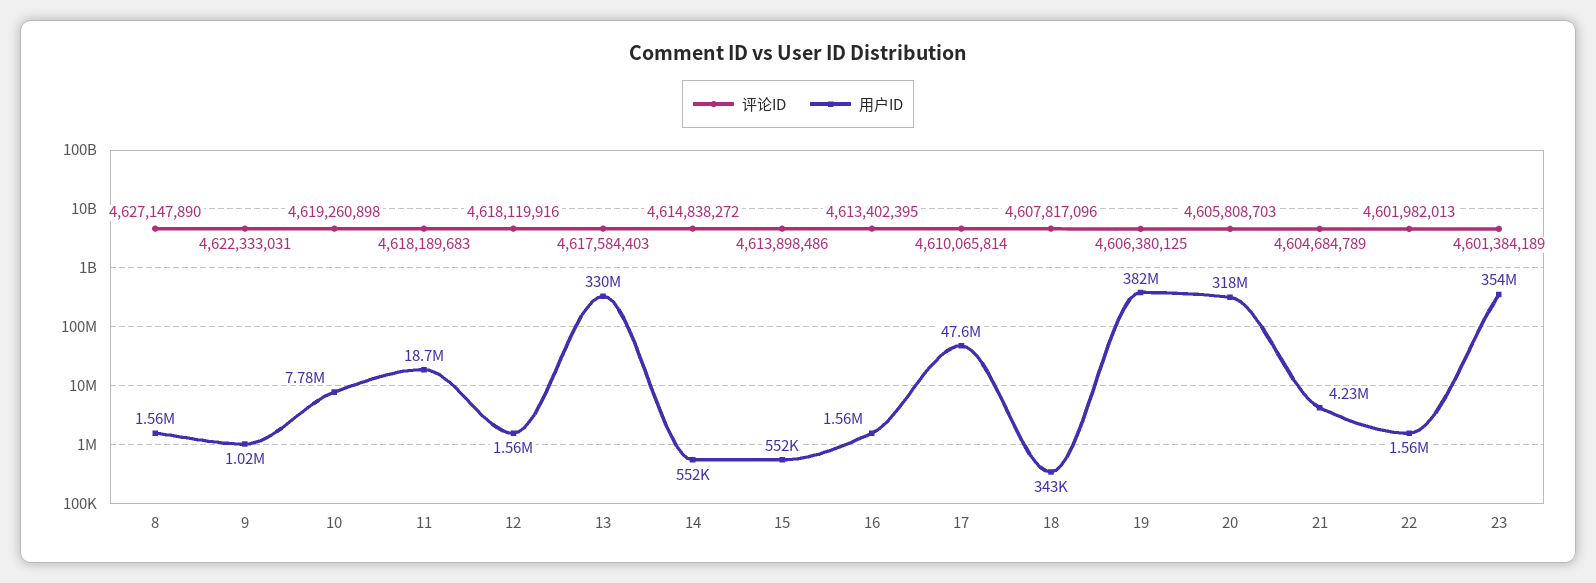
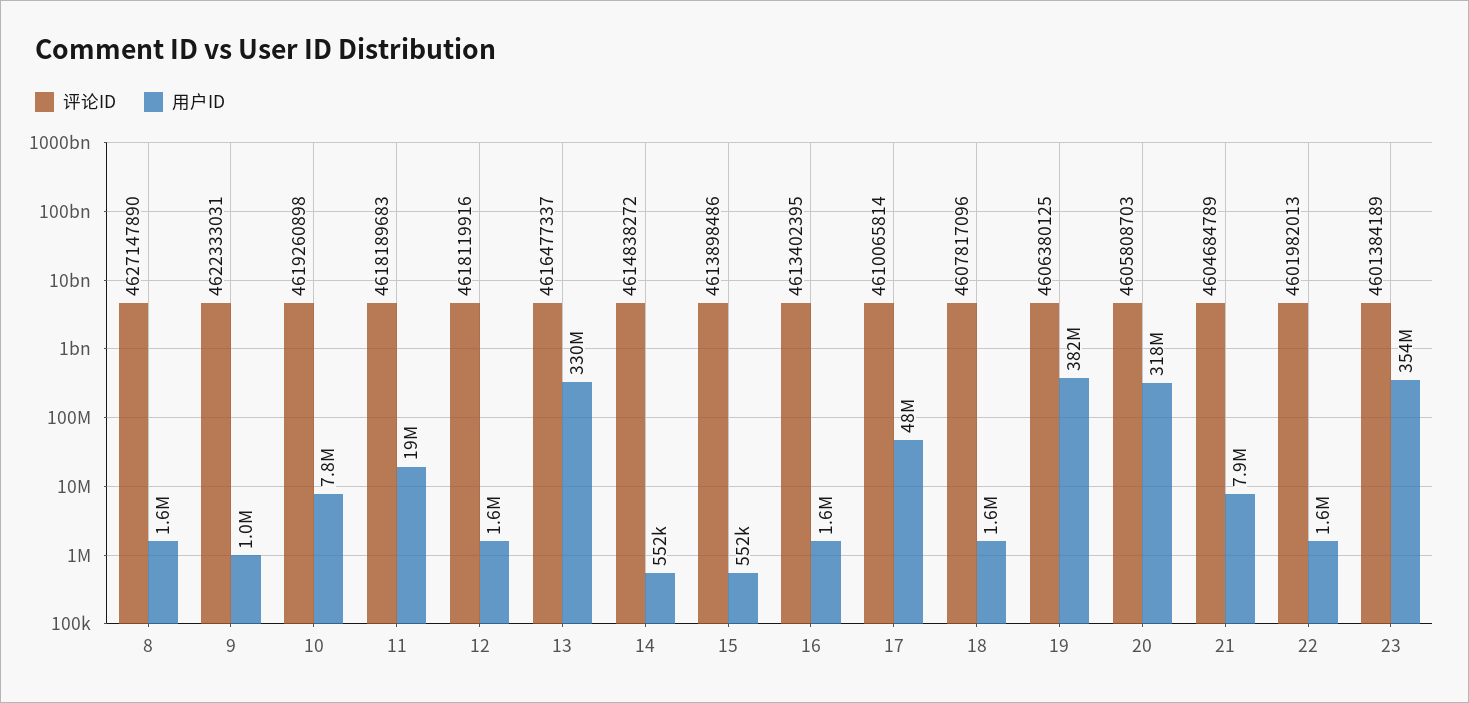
评论ID, 13: 4617584403 -> 4616477337
用户ID, 18: 343000 -> 1600000
用户ID, 21: 4230000 -> 7900000

